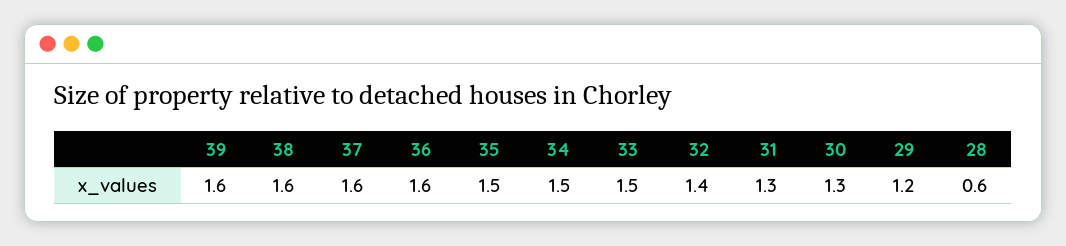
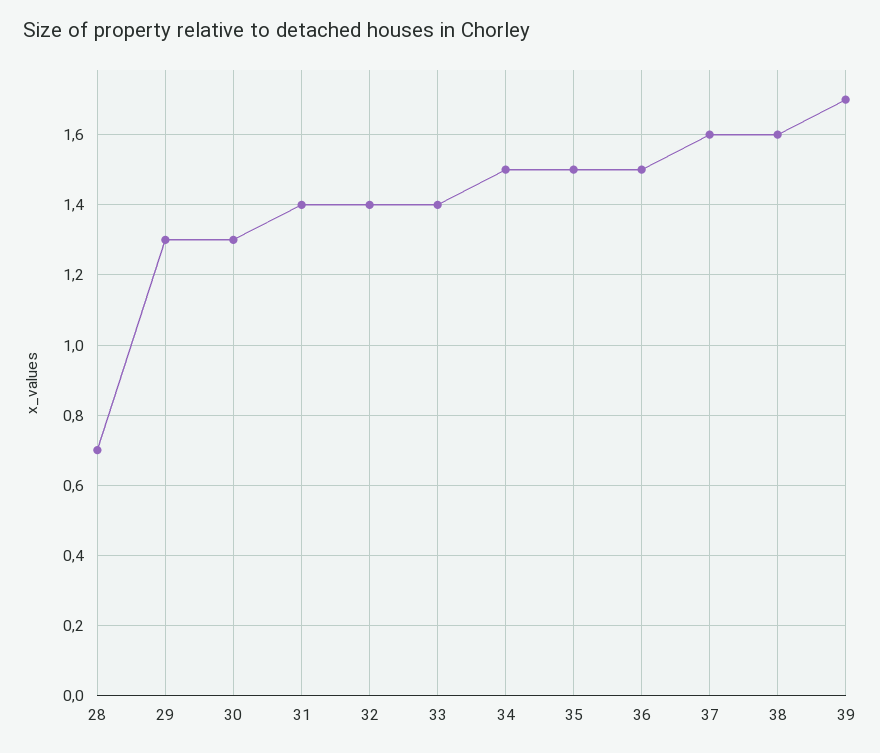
39: 1.6 -> 1.7
36: 1.6 -> 1.5
33: 1.5 -> 1.4
31: 1.3 -> 1.4
29: 1.2 -> 1.3
28: 0.6 -> 0.7

